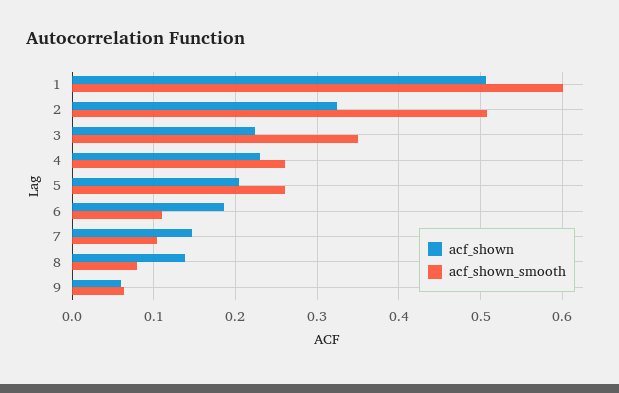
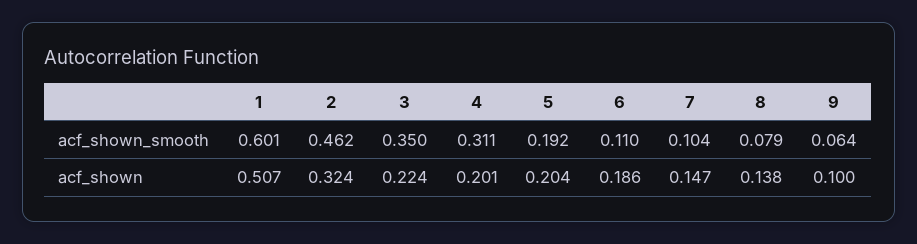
acf_shown_smooth, 2: 0.51 -> 0.462
acf_shown, 4: 0.23 -> 0.201
acf_shown_smooth, 4: 0.26 -> 0.311
acf_shown_smooth, 5: 0.26 -> 0.192
acf_shown, 9: 0.06 -> 0.1

